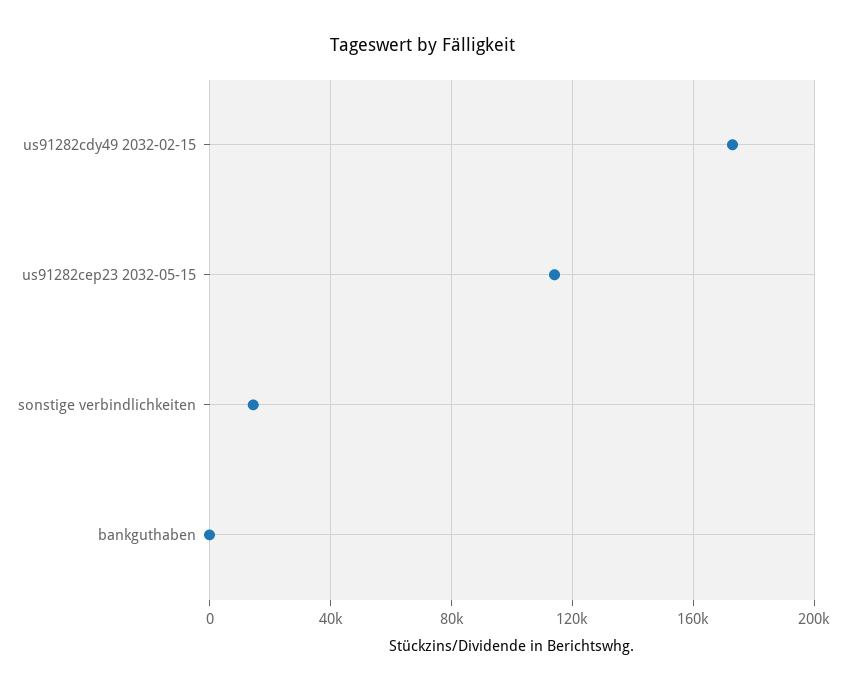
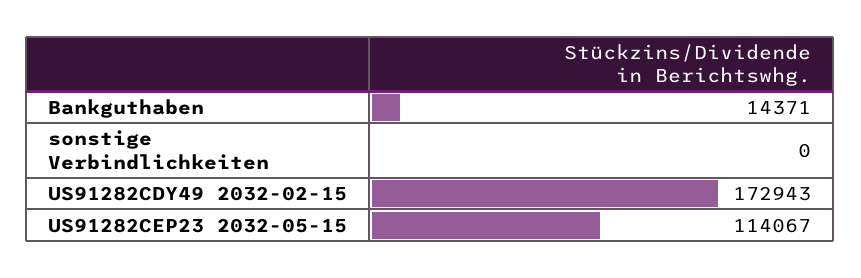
sonstige verbindlichkeiten: 15000 -> 0
bankguthaben: 0 -> 14371

